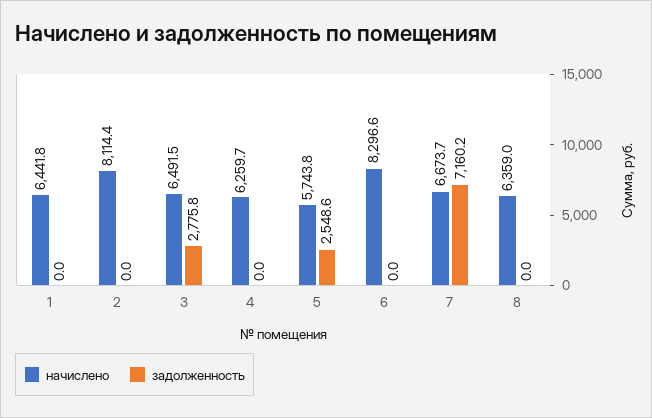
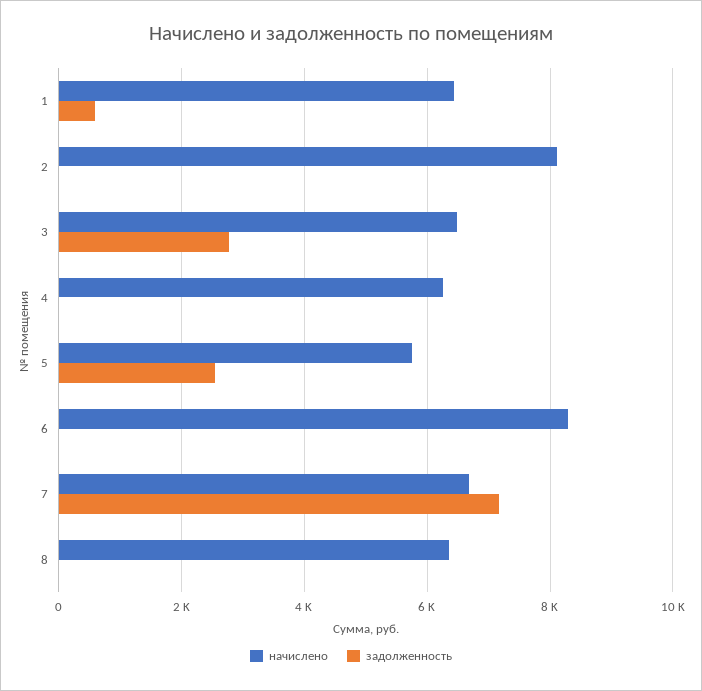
задолженность, 1: 0 -> 600

